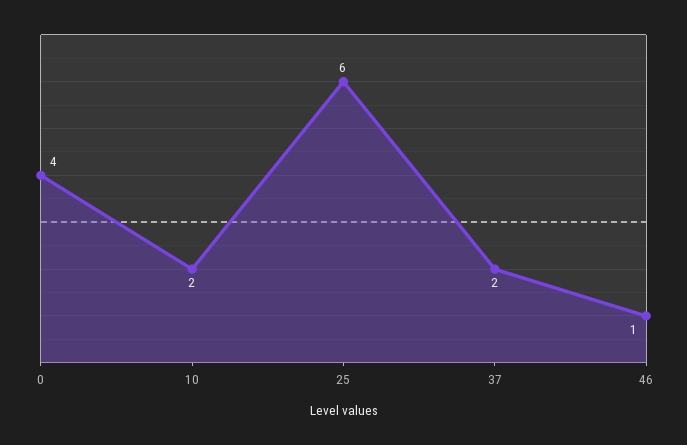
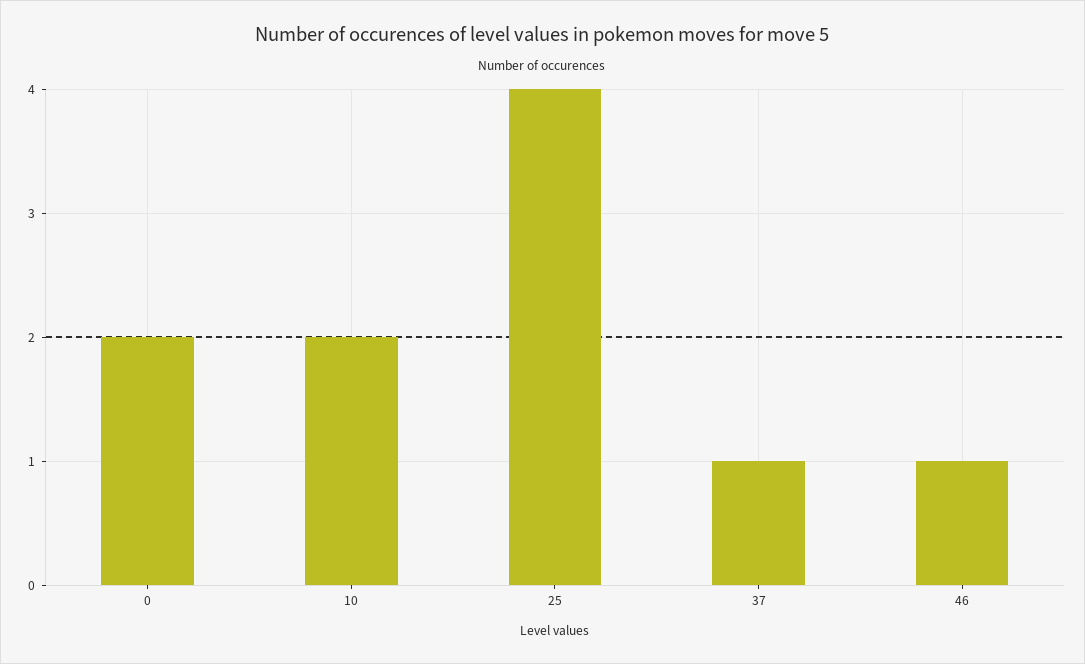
0: 4 -> 2
25: 6 -> 4
37: 2 -> 1

